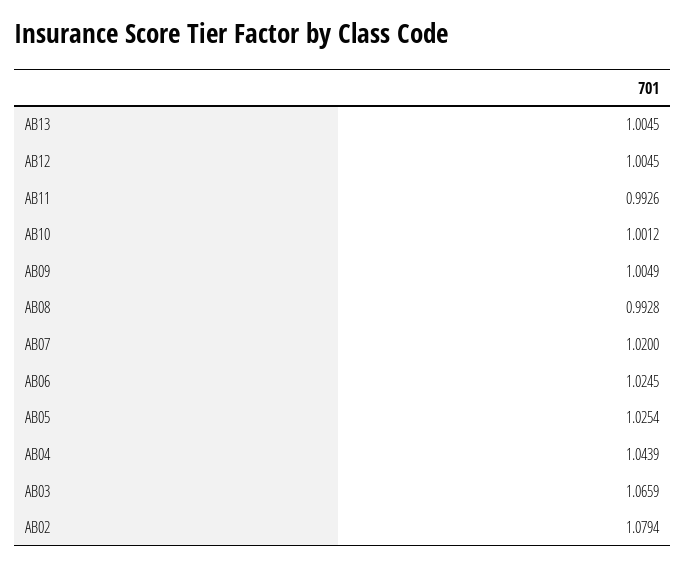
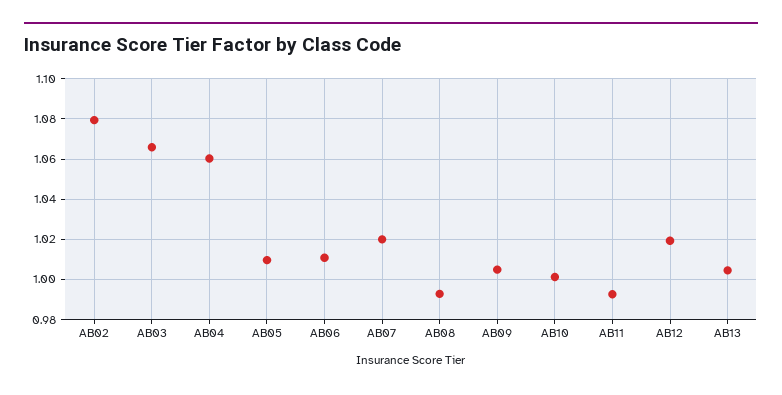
AB12: 1.0045 -> 1.02
AB06: 1.0245 -> 1.01
AB05: 1.0254 -> 1.01
AB04: 1.0439 -> 1.06

